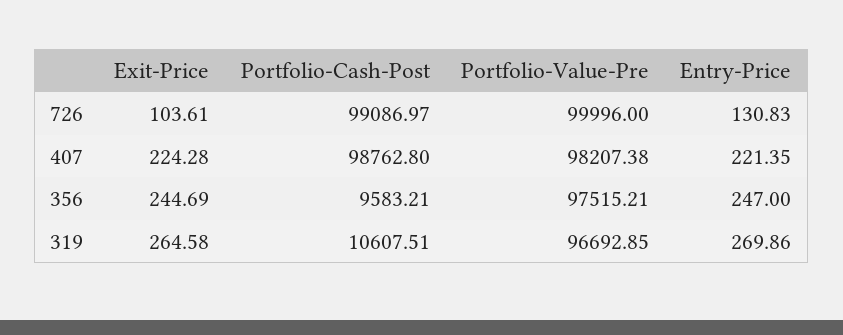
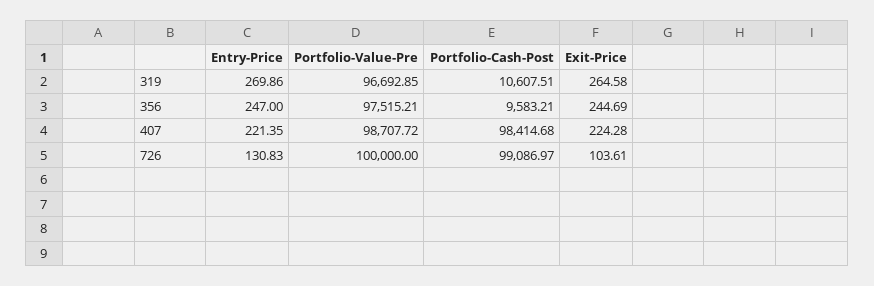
Portfolio-Value-Pre, 726: 99996 -> 100000
Portfolio-Cash-Post, 407: 98762.8 -> 98414.68
Portfolio-Value-Pre, 407: 98207.38 -> 98707.72

